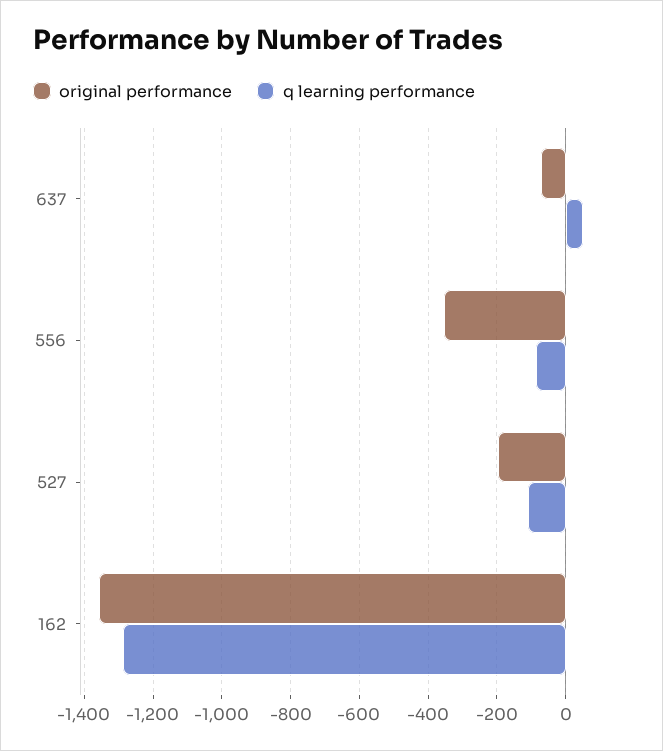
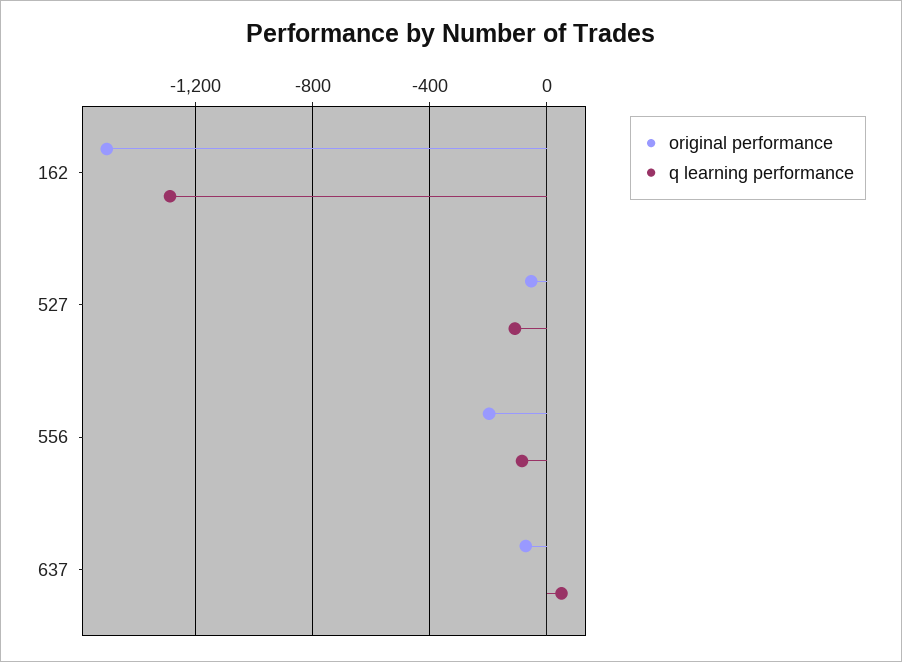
original performance, 556: -360 -> -200
original performance, 527: -200 -> -50
original performance, 162: -1360 -> -1500

